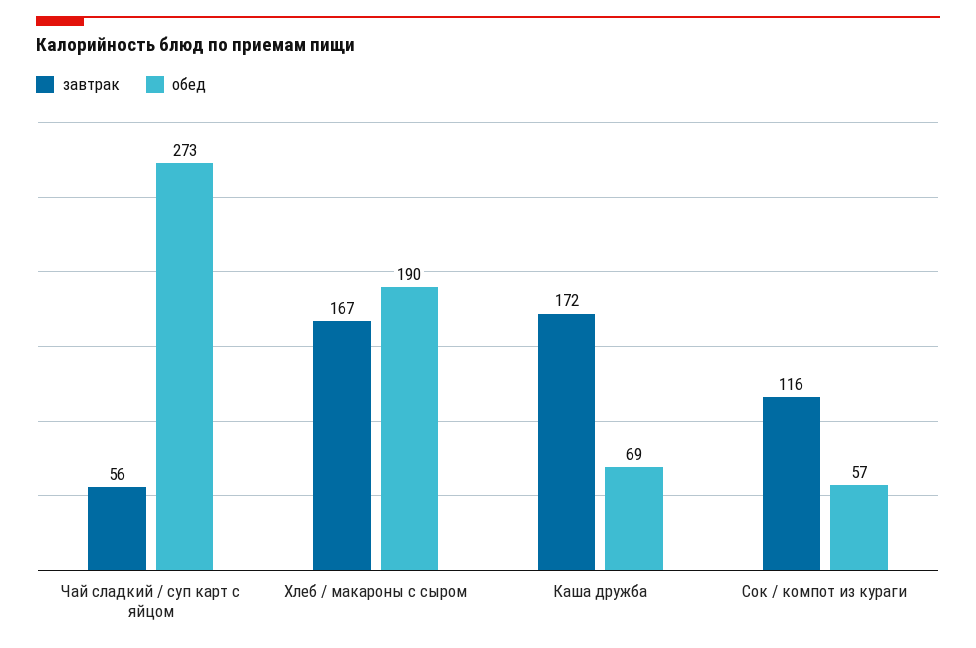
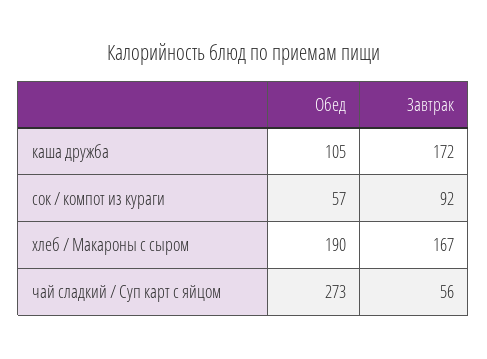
обед, Каша дружба: 69 -> 105
завтрак, Сок / компот из кураги: 116 -> 92

